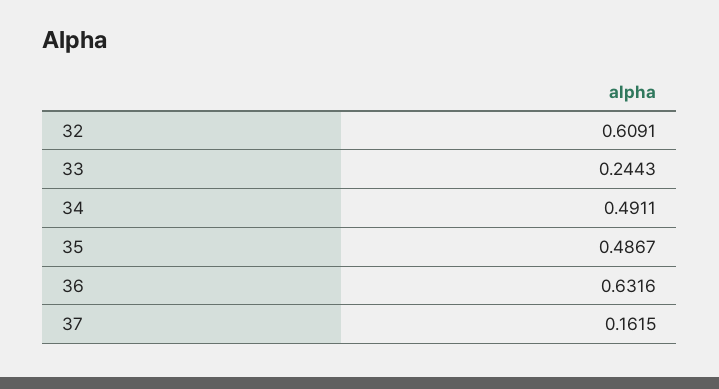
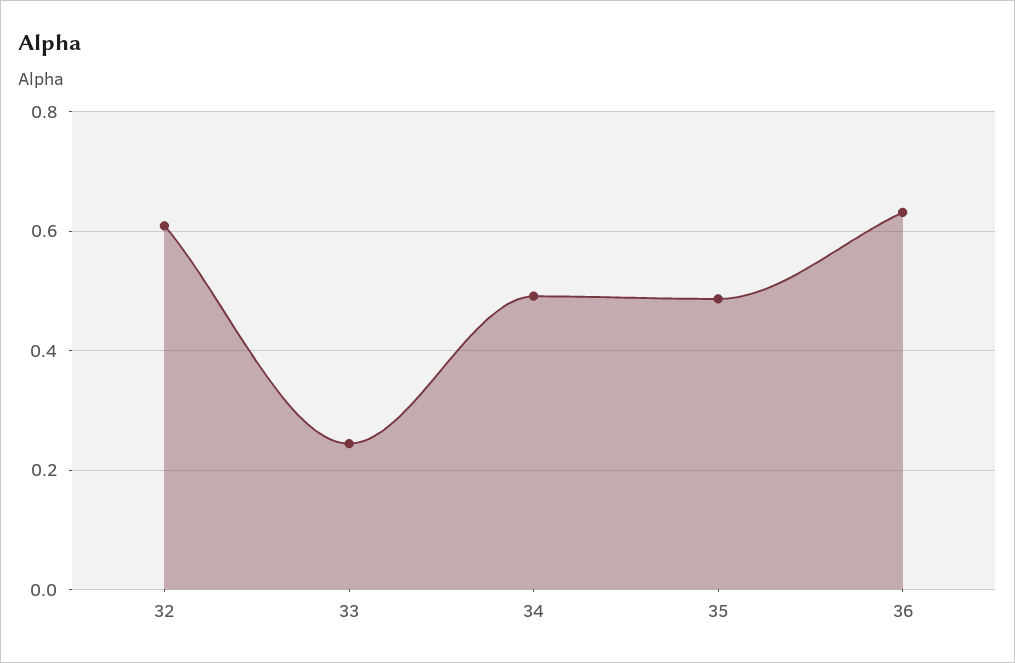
37: 0.1615 -> none

